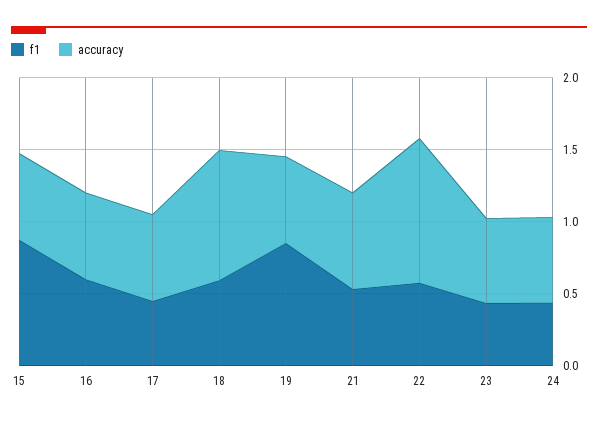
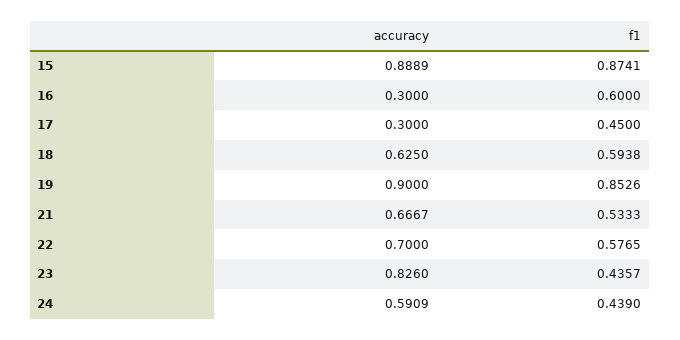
accuracy, 15: 0.6 -> 0.8889
accuracy, 16: 0.6 -> 0.3
accuracy, 17: 0.6 -> 0.3
accuracy, 18: 0.9 -> 0.625
accuracy, 19: 0.6 -> 0.9
accuracy, 22: 1 -> 0.7
accuracy, 23: 0.6 -> 0.826

